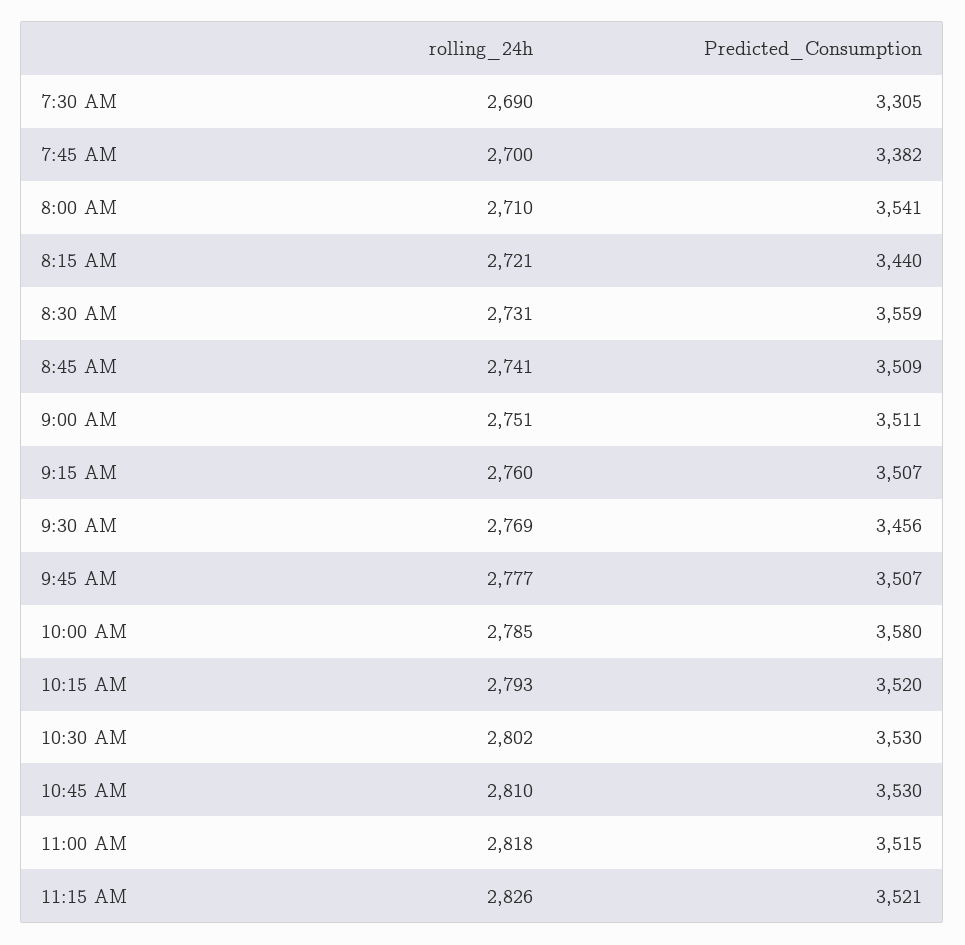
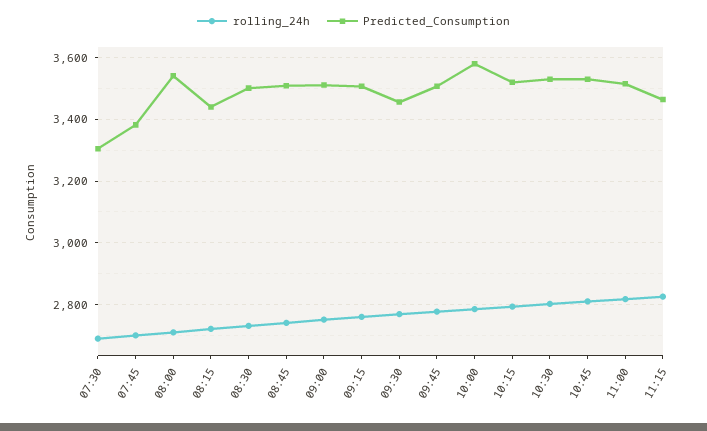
Predicted_Consumption, 8:30 AM: 3559 -> 3500
Predicted_Consumption, 11:15 AM: 3521 -> 3460

